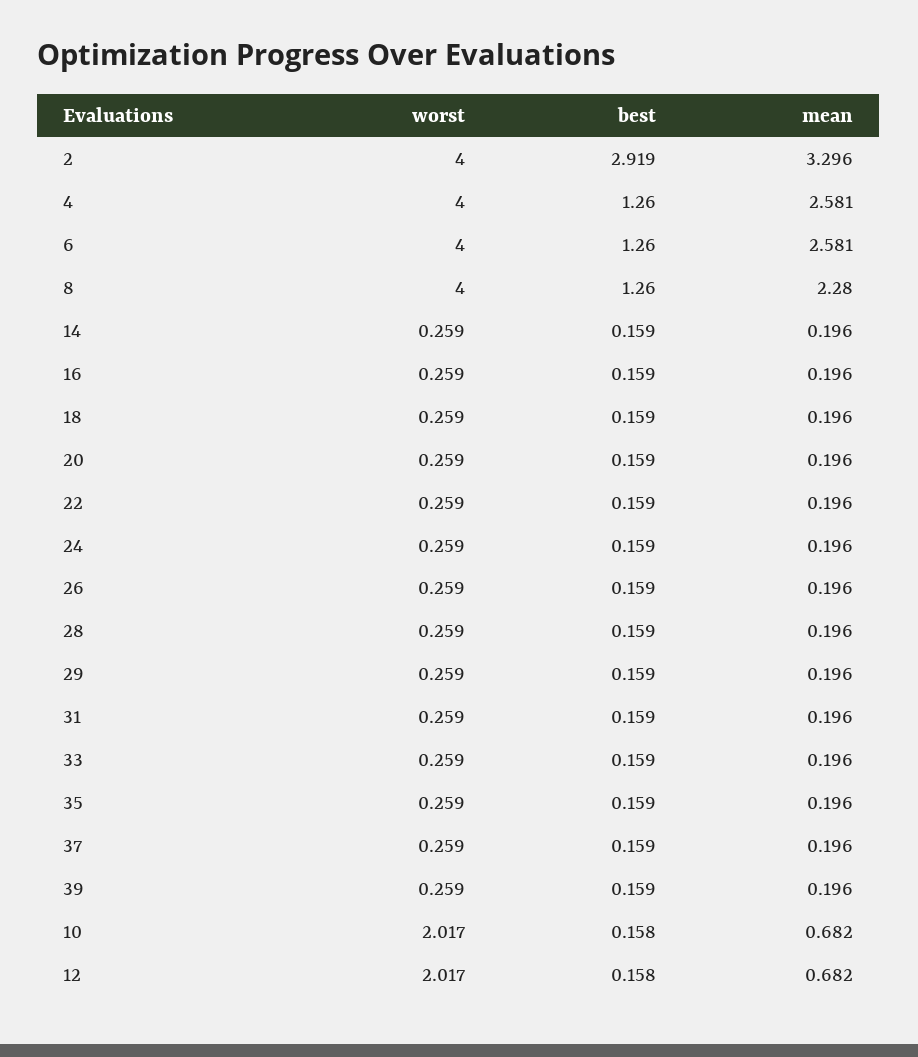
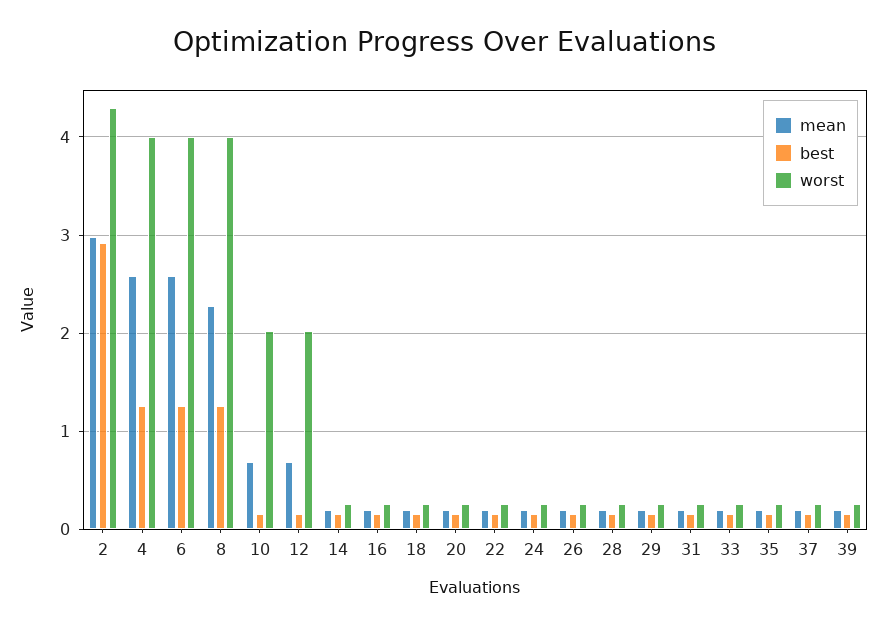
worst, 2: 4 -> 4.3
mean, 2: 3.296 -> 3

